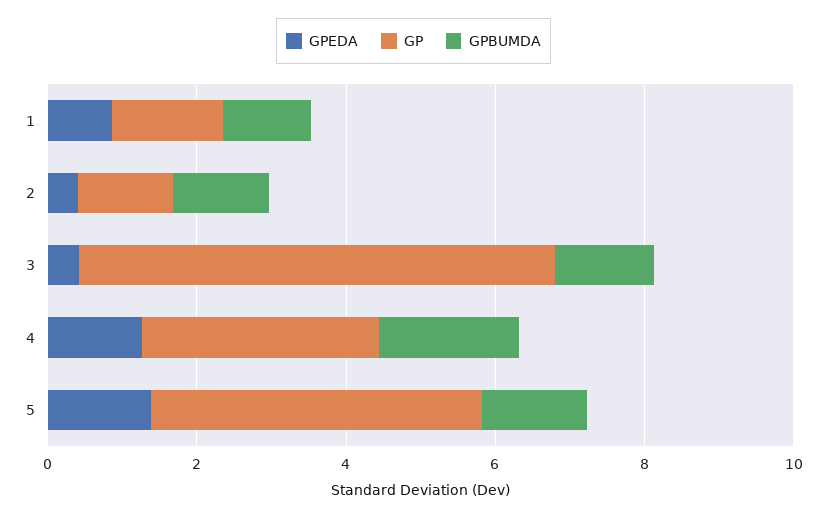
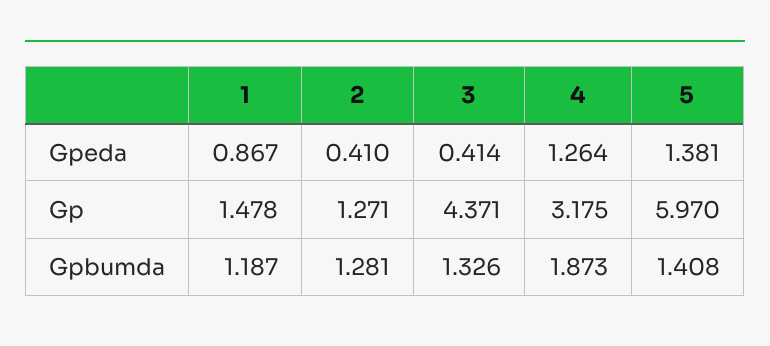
GP, 3: 6.5 -> 4.371
GP, 5: 4.5 -> 5.97

